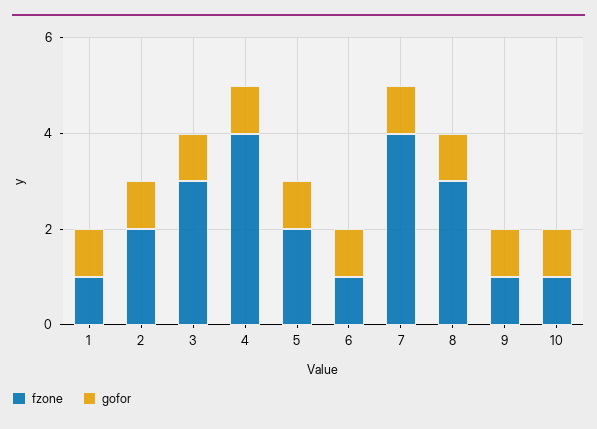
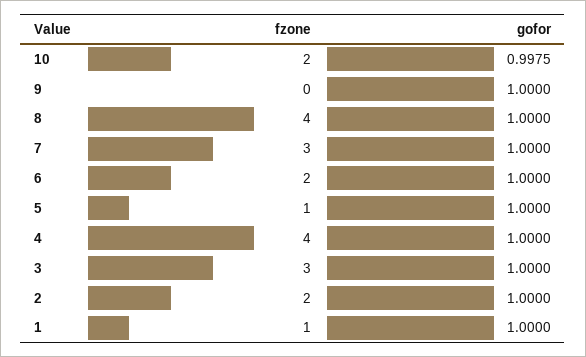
fzone, 5: 2 -> 1
fzone, 6: 1 -> 2
fzone, 7: 4 -> 3
fzone, 8: 3 -> 4
fzone, 9: 1 -> 0
fzone, 10: 1 -> 2

